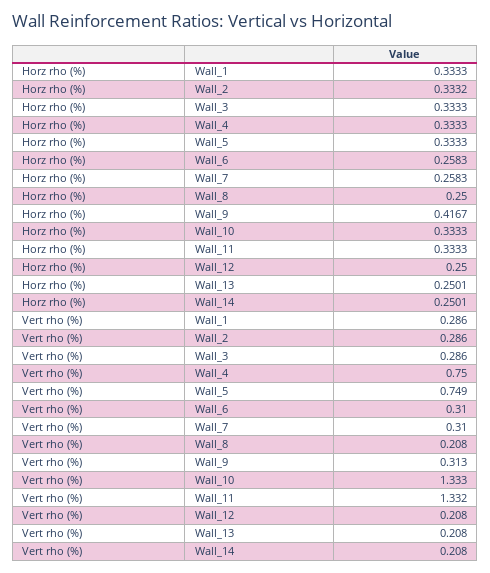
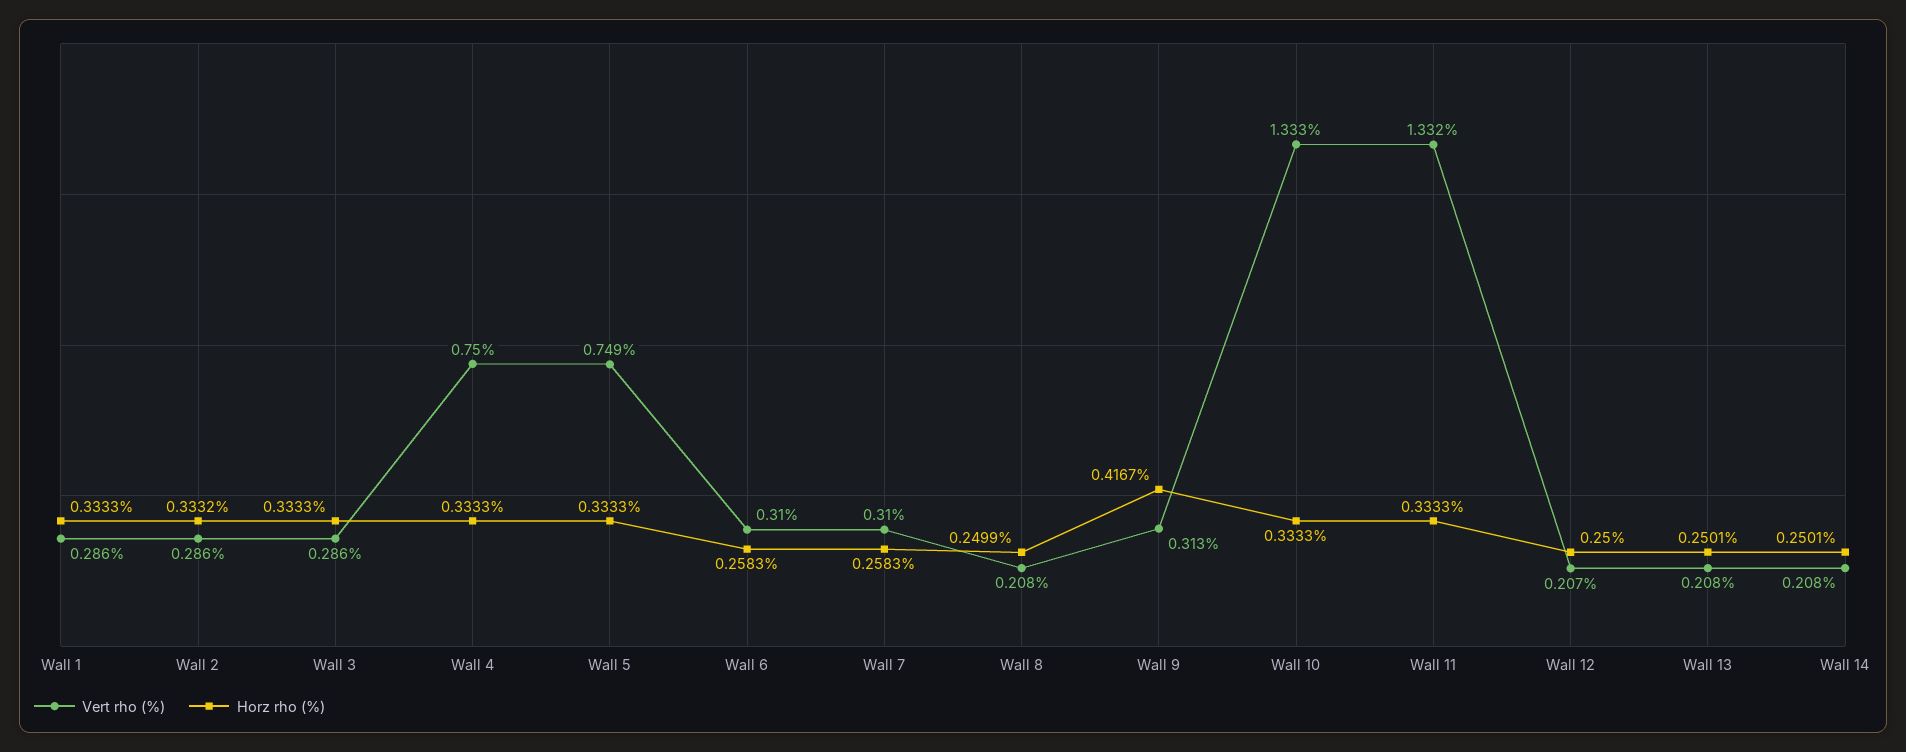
Horz rho (%), Wall_8: 0.25 -> 0.2499
Vert rho (%), Wall_12: 0.208 -> 0.207

